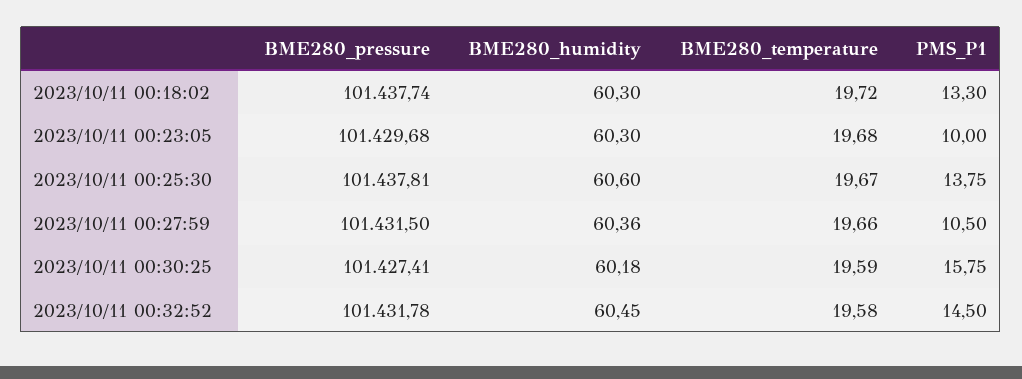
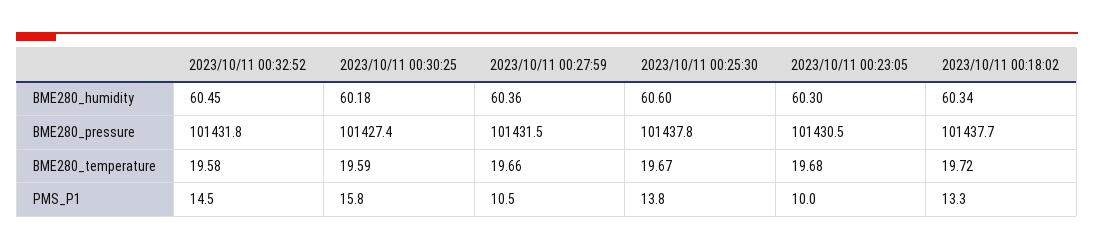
BME280_humidity, 2023/10/11 00:18:02: 60.3 -> 60.34
BME280_pressure, 2023/10/11 00:23:05: 101429.68 -> 101430.5

